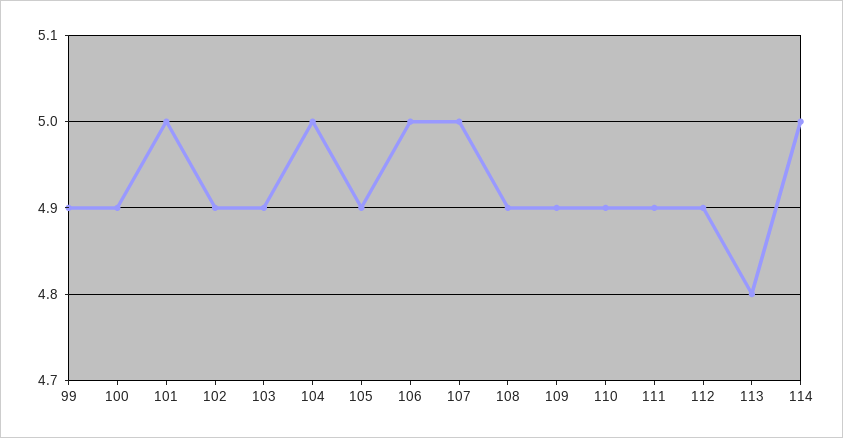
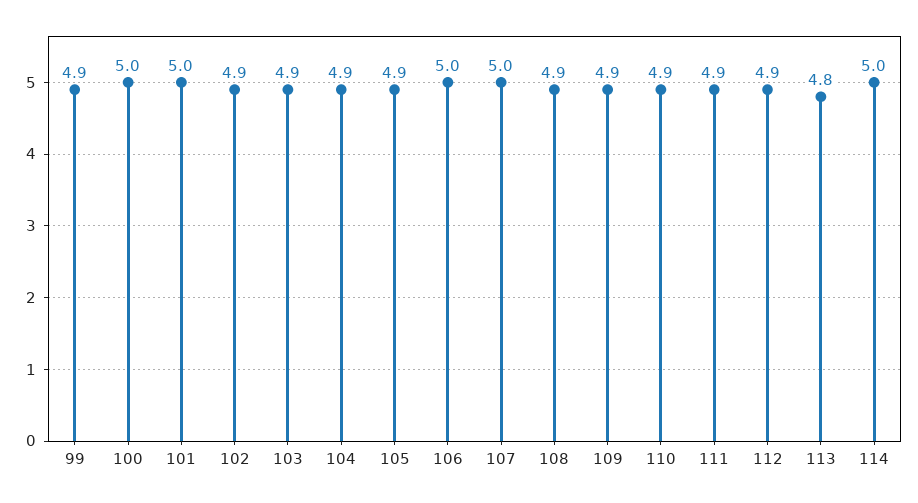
100: 4.9 -> 5
104: 5 -> 4.9

